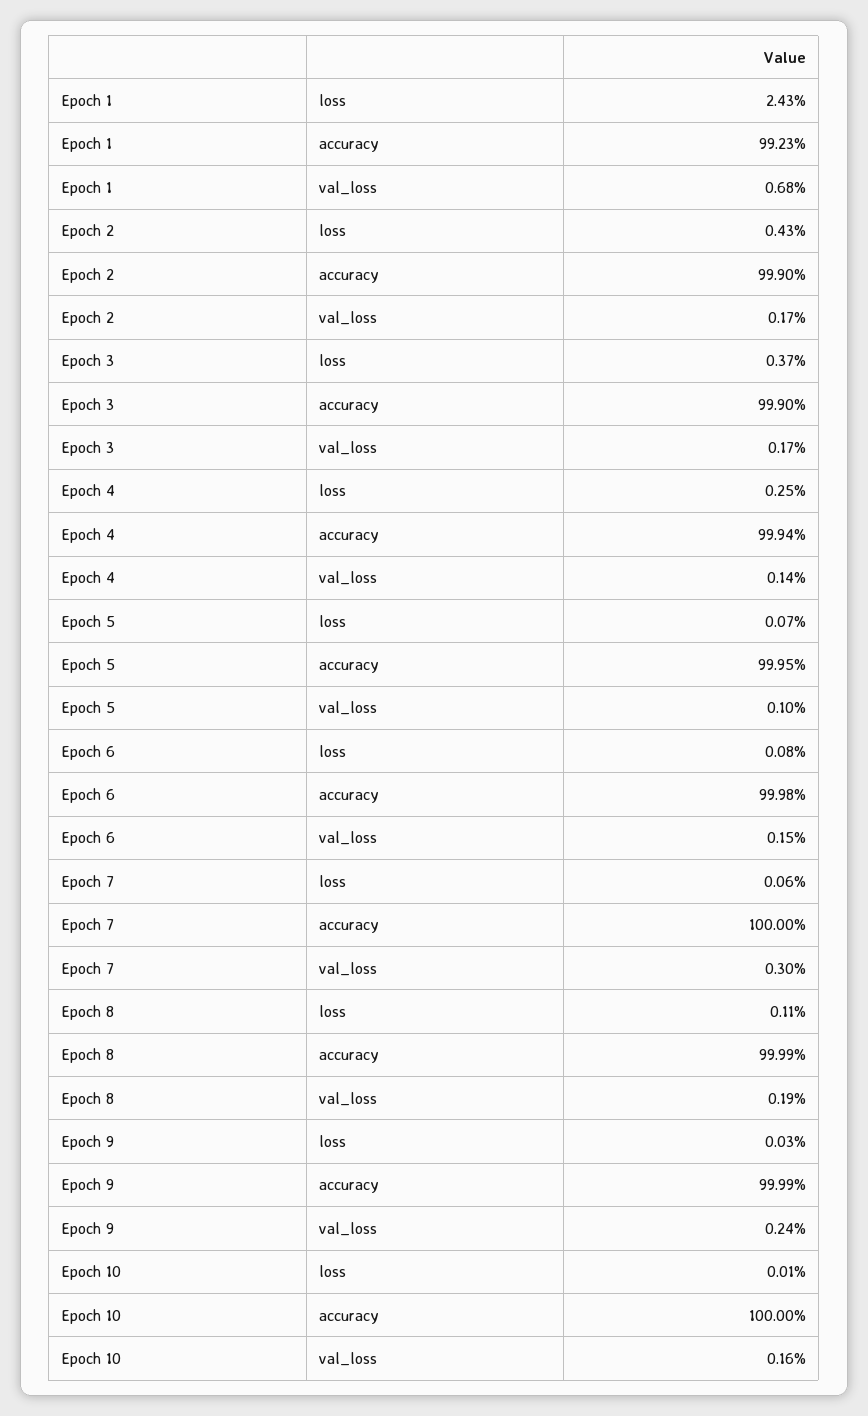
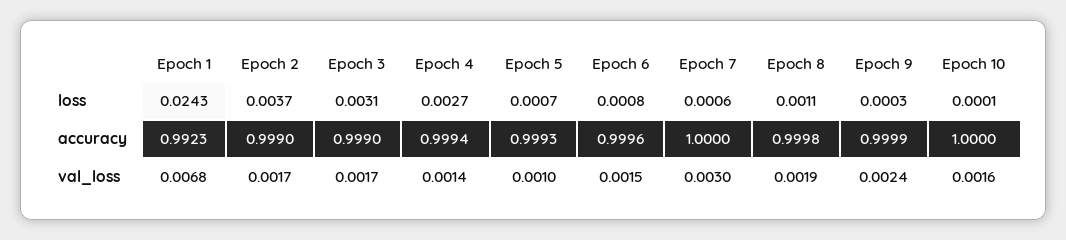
Epoch 2, loss: 0.0043 -> 0.0037
Epoch 3, loss: 0.0037 -> 0.0031
Epoch 4, loss: 0.0025 -> 0.0027
Epoch 5, accuracy: 0.9995 -> 0.9993
Epoch 6, accuracy: 0.9998 -> 0.9996
Epoch 8, accuracy: 0.9999 -> 0.9998

